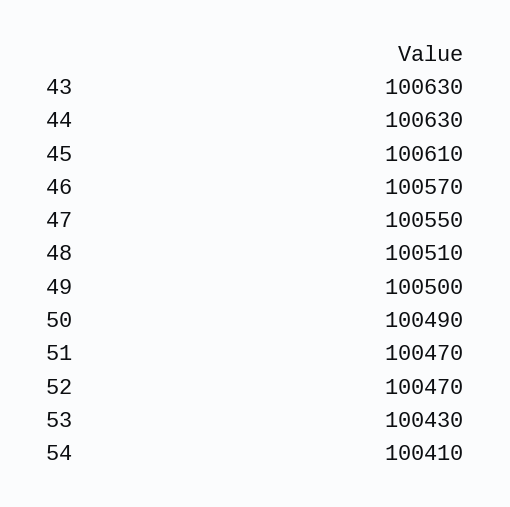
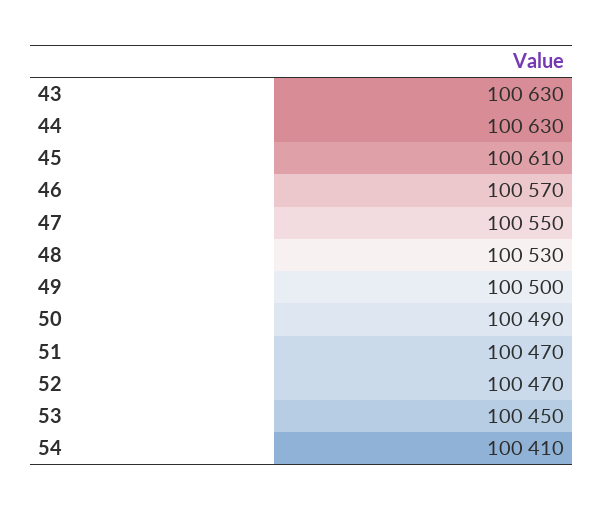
48: 100510 -> 100530
53: 100430 -> 100450

